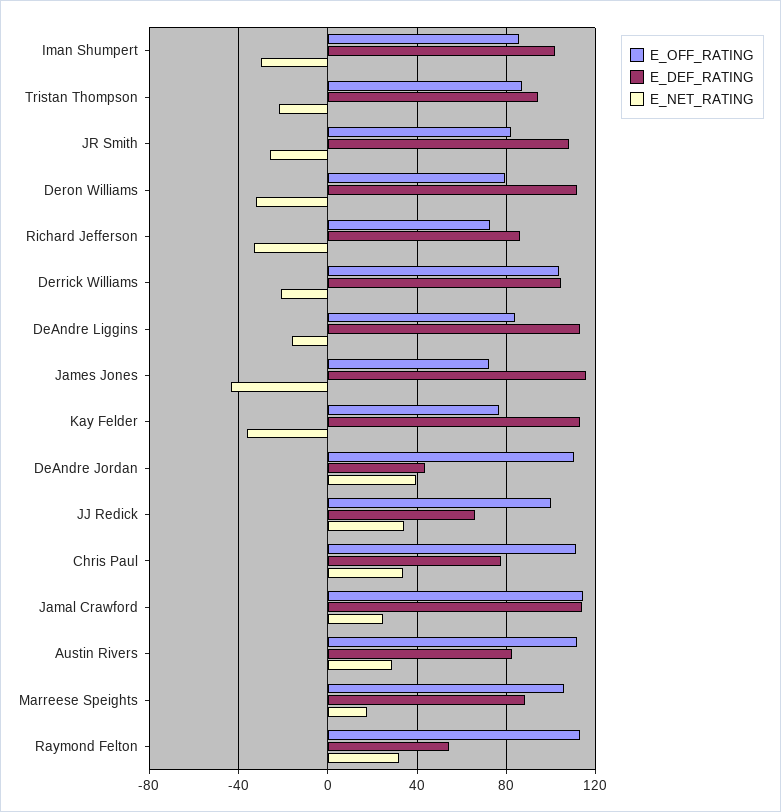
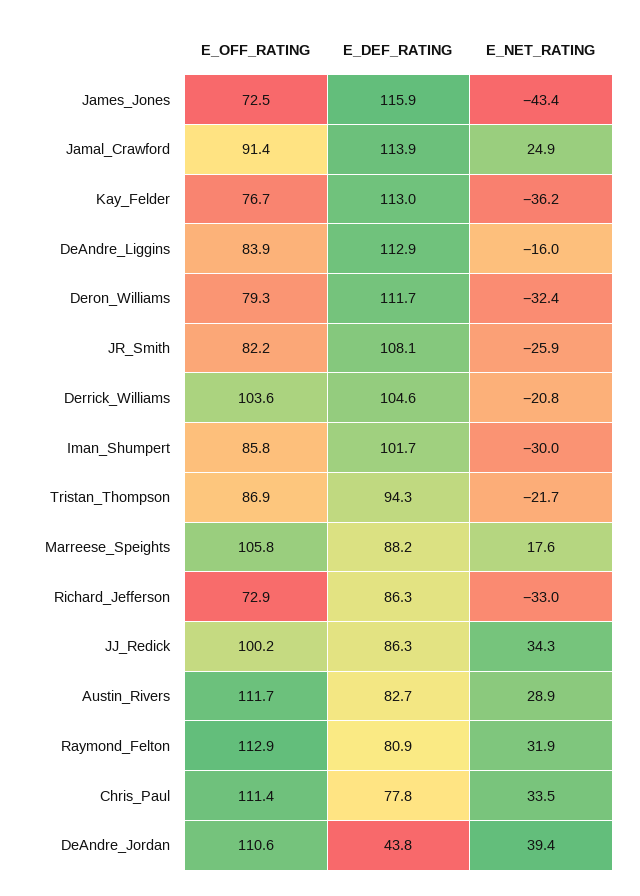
E_DEF_RATING, JJ Redick: 65 -> 86.3
E_OFF_RATING, Jamal Crawford: 115 -> 91.4
E_DEF_RATING, Raymond Felton: 55 -> 80.9

